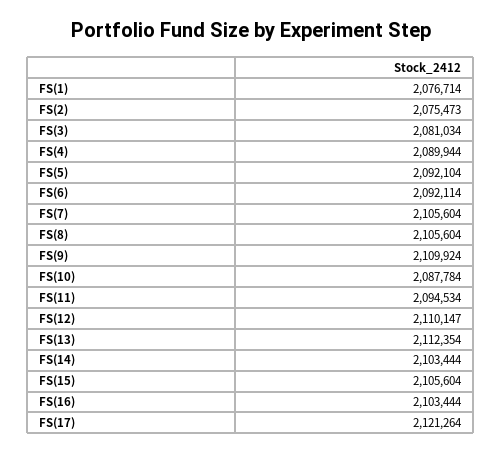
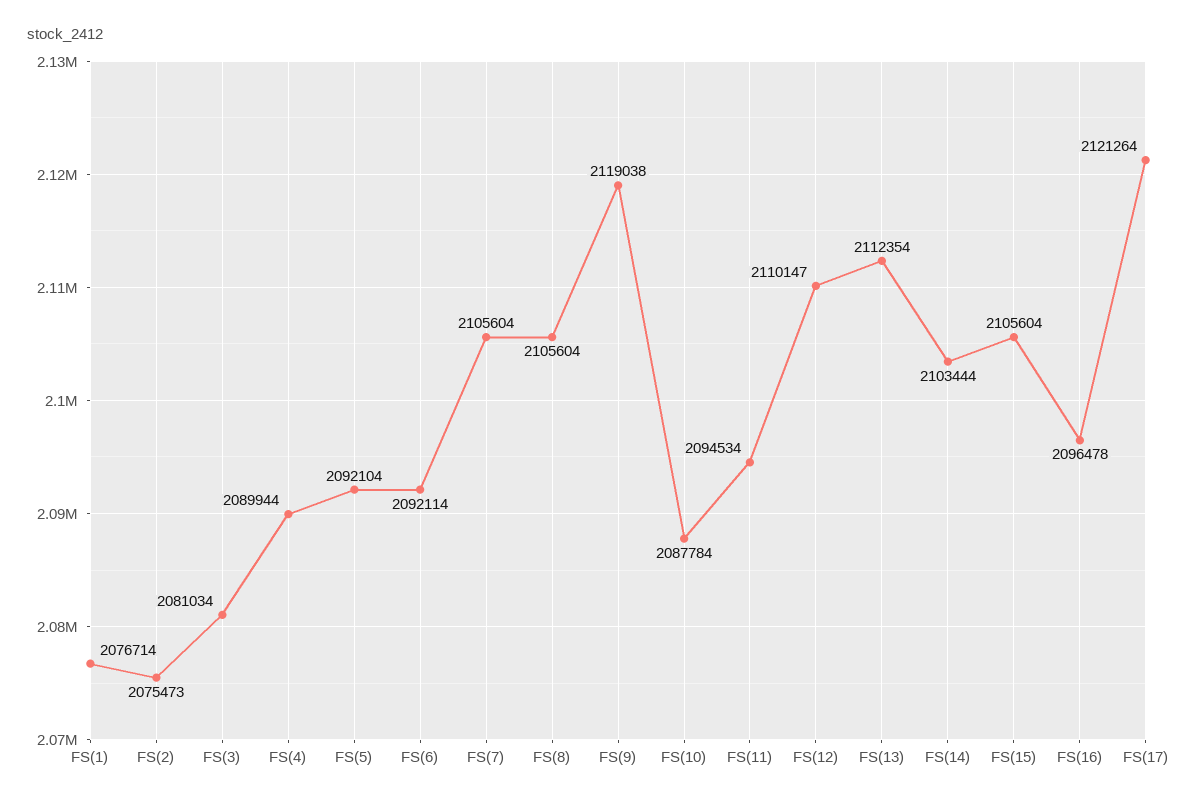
FS(9): 2109924 -> 2119038
FS(16): 2103444 -> 2096478

